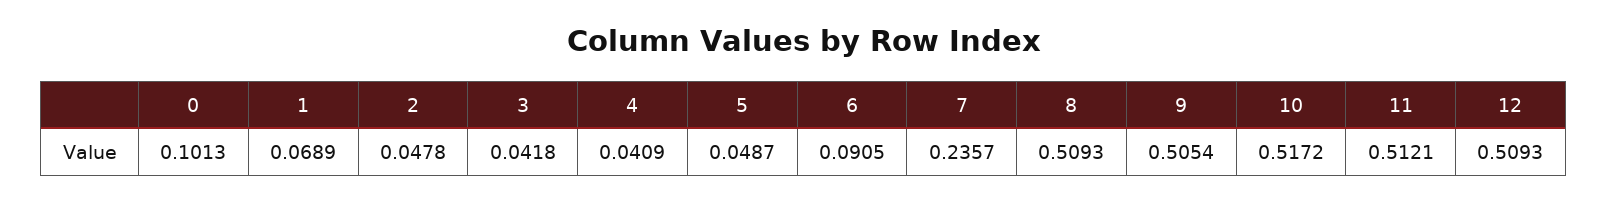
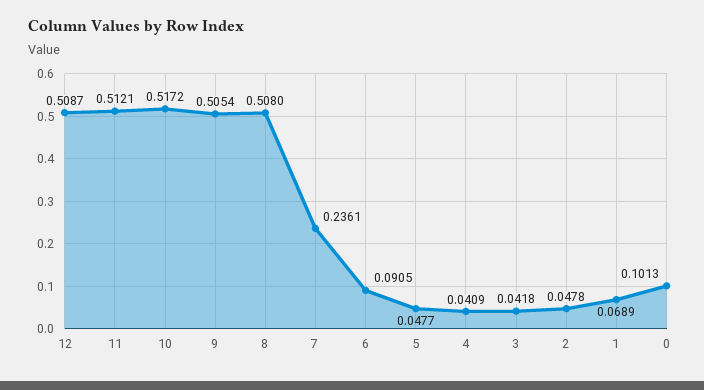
5: 0.0487 -> 0.0477
7: 0.2357 -> 0.2361
8: 0.5093 -> 0.508
12: 0.5093 -> 0.5087

